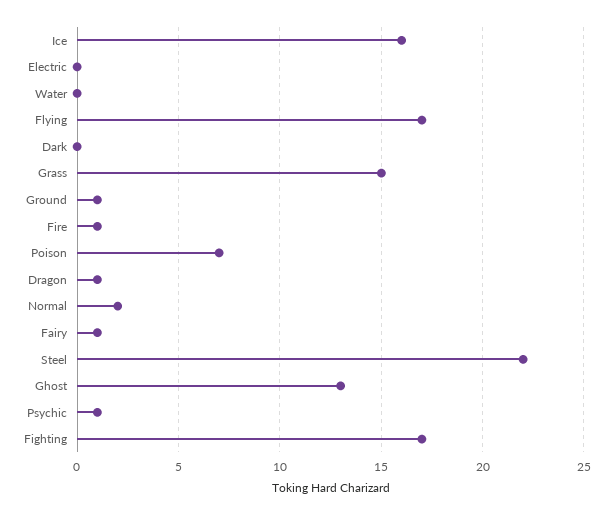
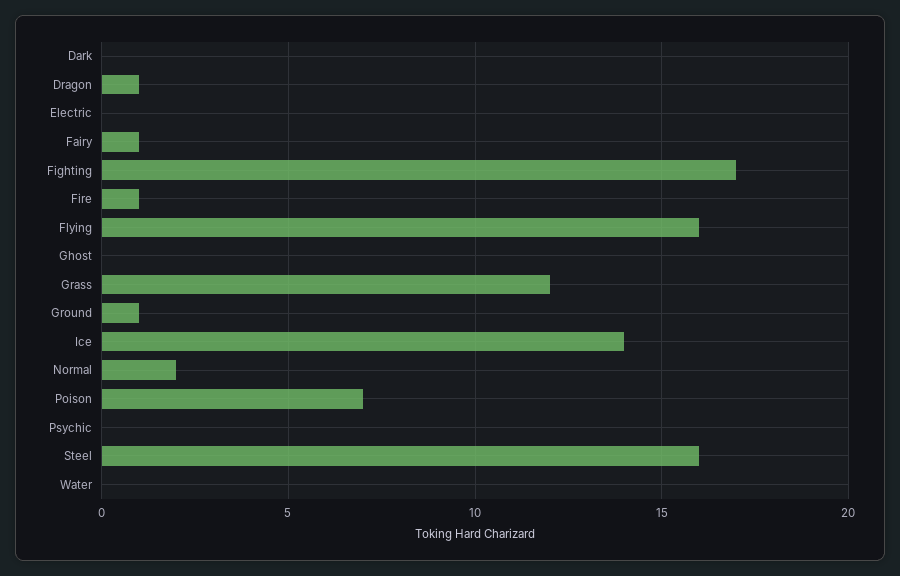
Ice: 16 -> 14
Flying: 17 -> 16
Grass: 15 -> 12
Steel: 22 -> 16
Ghost: 13 -> 0
Psychic: 1 -> 0

